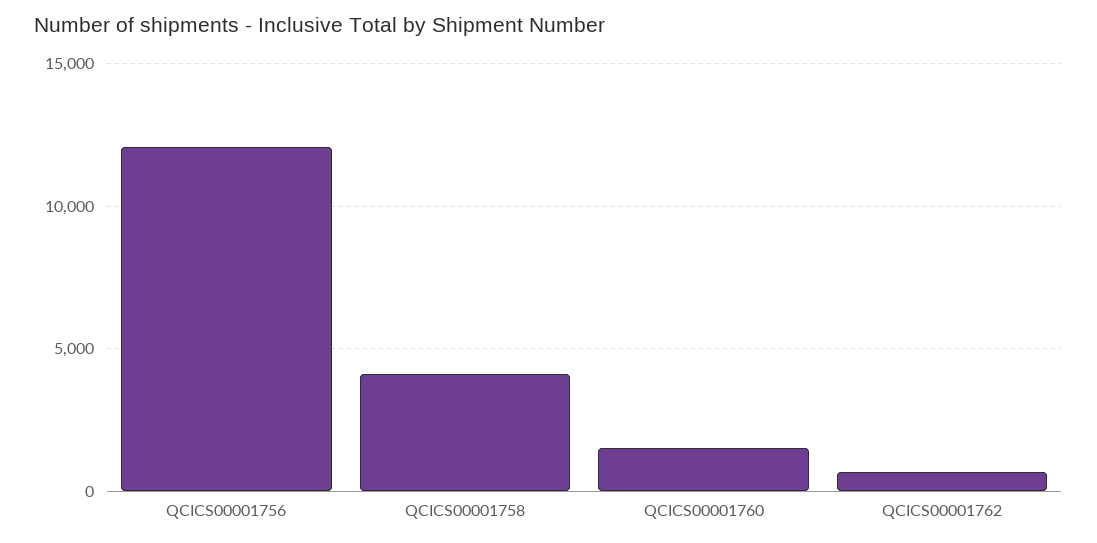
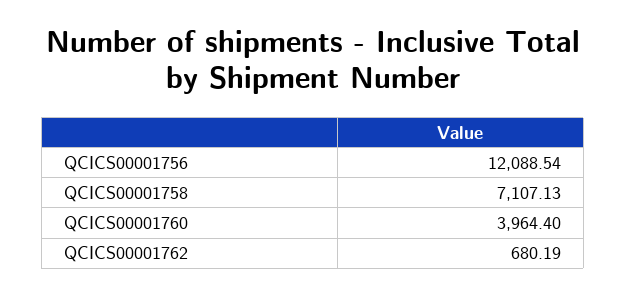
QCICS00001758: 4000 -> 7107.13
QCICS00001760: 1500 -> 3964.4

